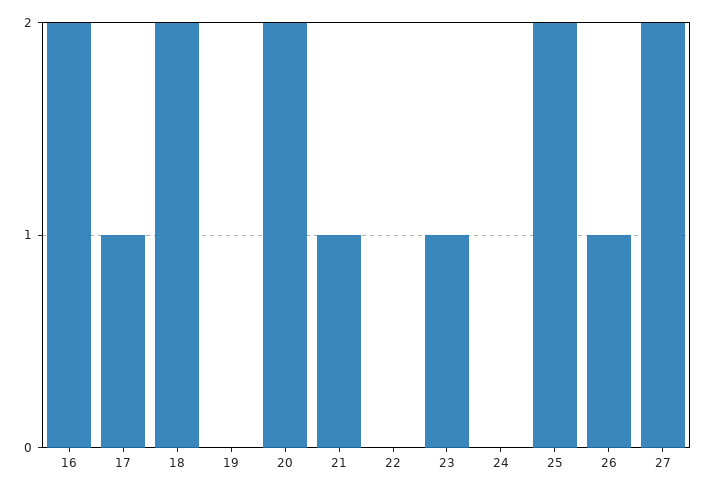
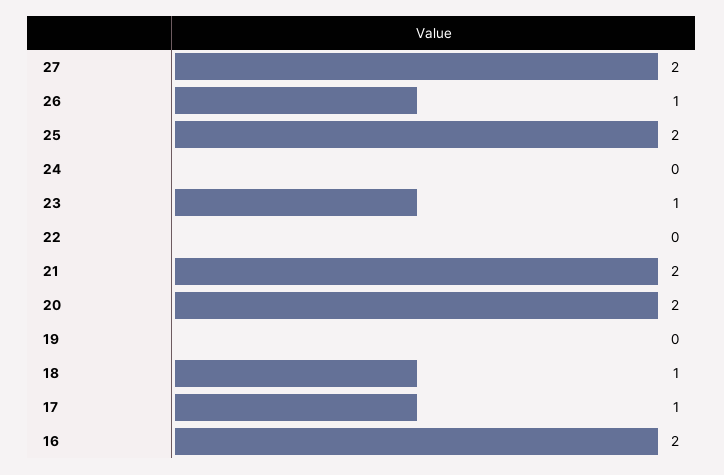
18: 2 -> 1
21: 1 -> 2

